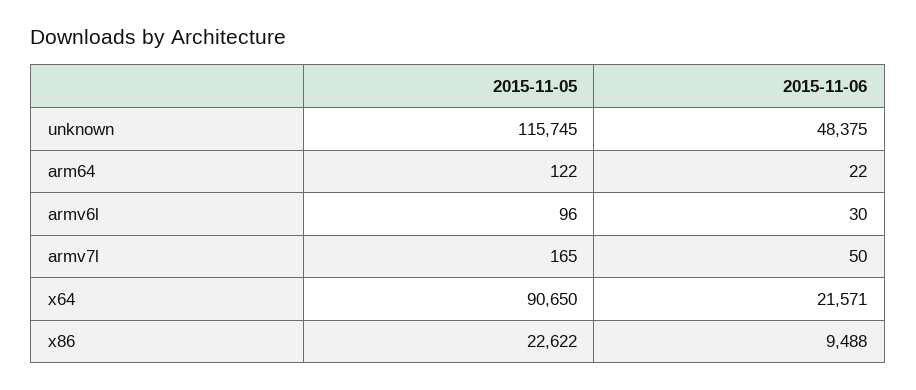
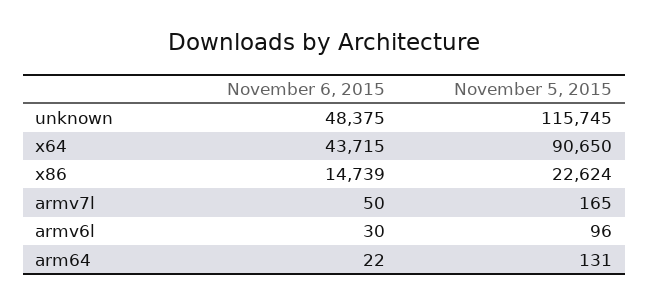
2015-11-05, arm64: 122 -> 131
2015-11-06, x64: 21571 -> 43715
2015-11-05, x86: 22622 -> 22624
2015-11-06, x86: 9488 -> 14739

